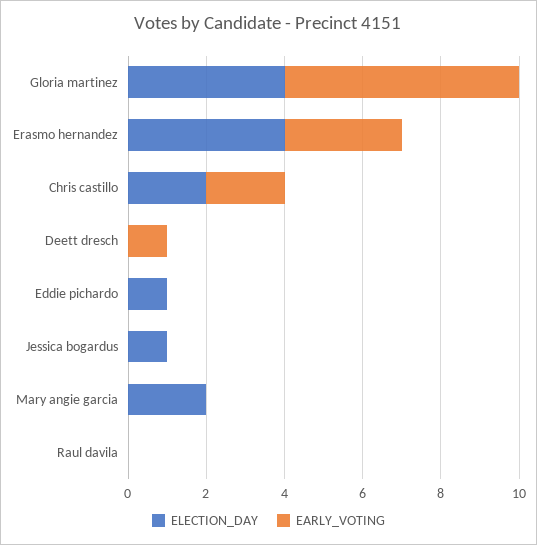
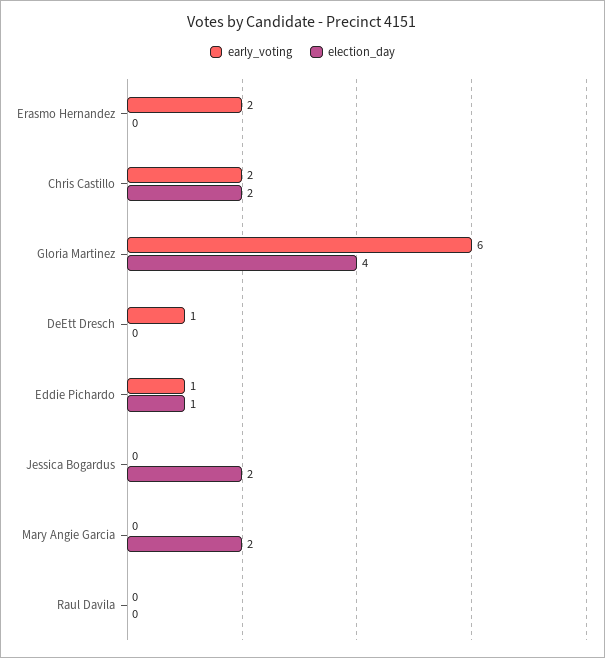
ELECTION_DAY, Erasmo hernandez: 4 -> 0
EARLY_VOTING, Erasmo hernandez: 3 -> 2
EARLY_VOTING, Eddie pichardo: 0 -> 1
ELECTION_DAY, Jessica bogardus: 1 -> 2

